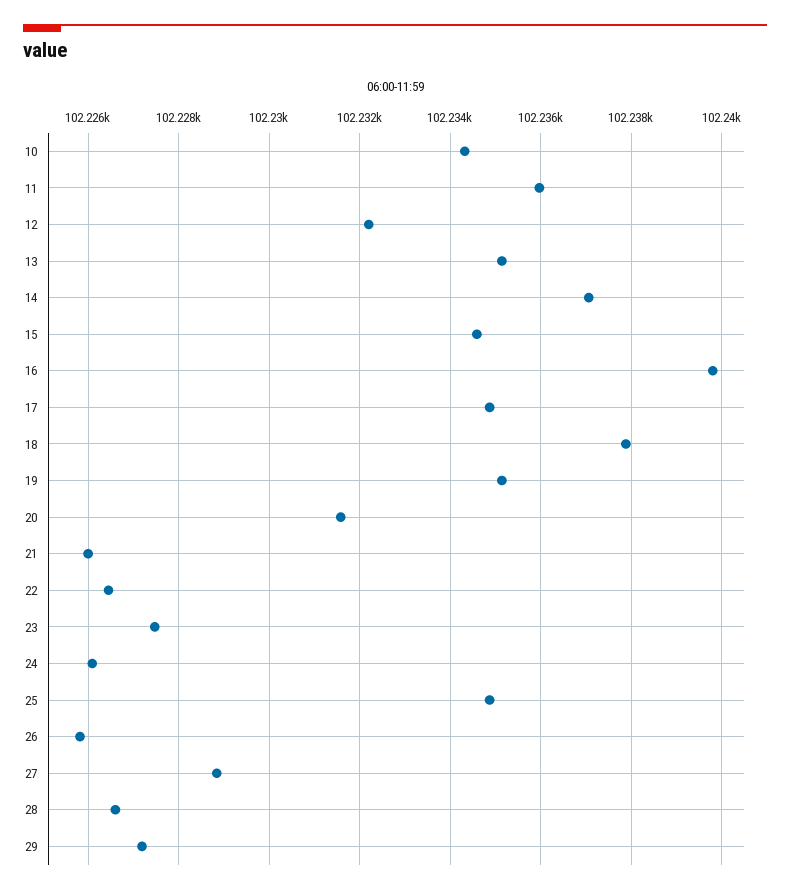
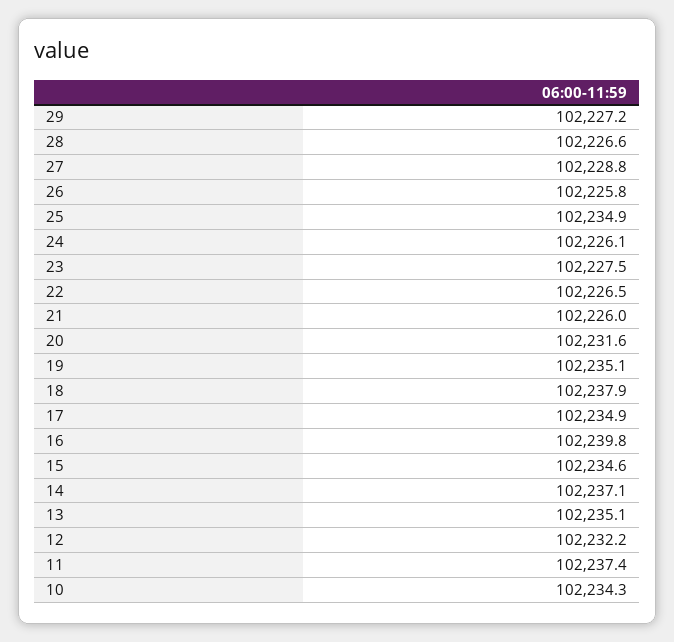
11: 102236 -> 102237.4

